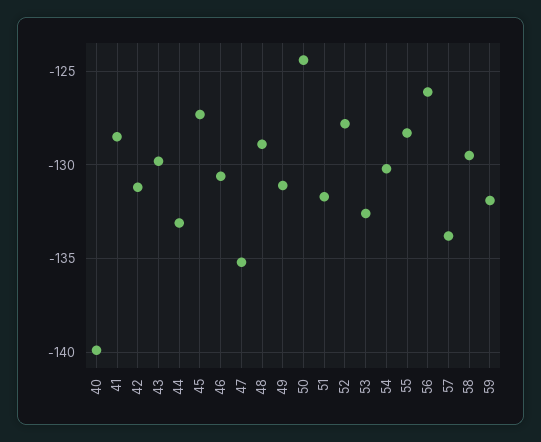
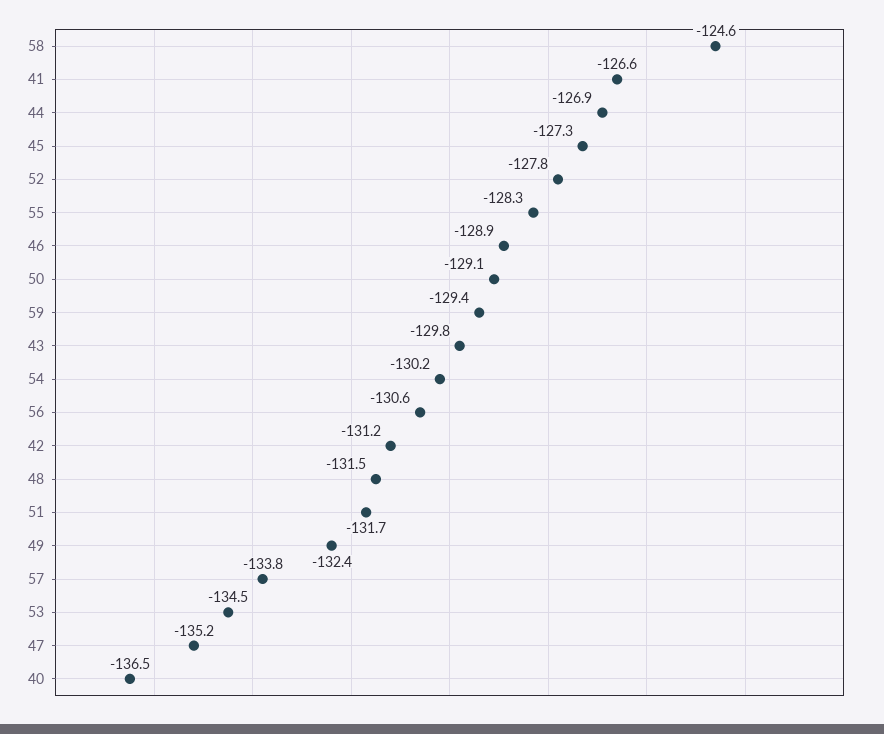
40: -140 -> -136.5
41: -128.5 -> -126.6
44: -133 -> -126.9
46: -130.5 -> -128.9
48: -129 -> -131.5
49: -131 -> -132.4
50: -124.5 -> -129.1
53: -132.5 -> -134.5
56: -126 -> -130.6
58: -129.5 -> -124.6
59: -132 -> -129.4

